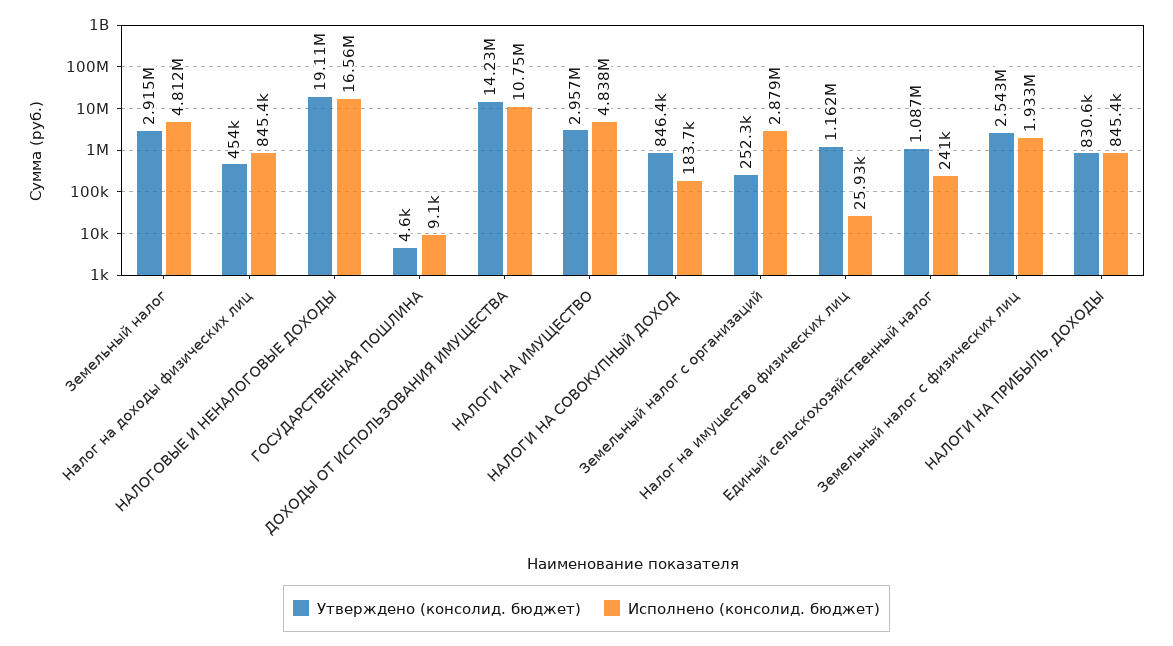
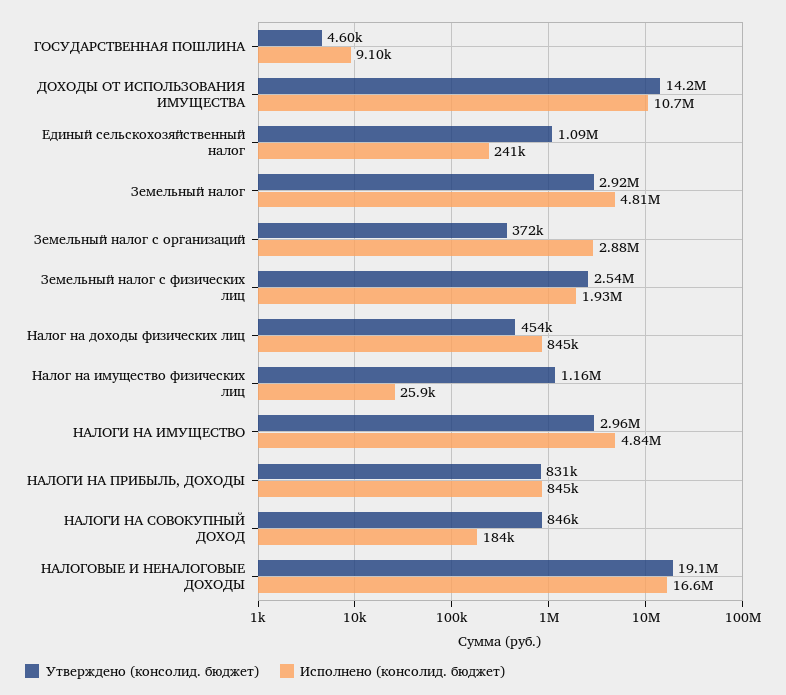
Утверждено (консолид. бюджет), Земельный налог с организаций: 252300 -> 372000

